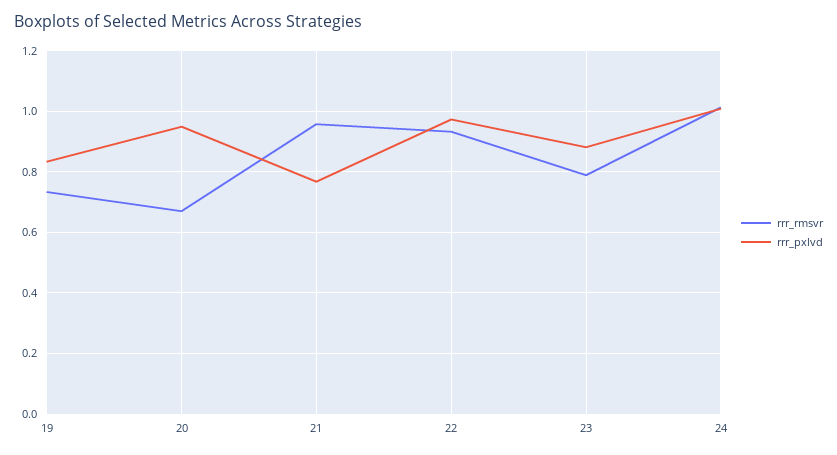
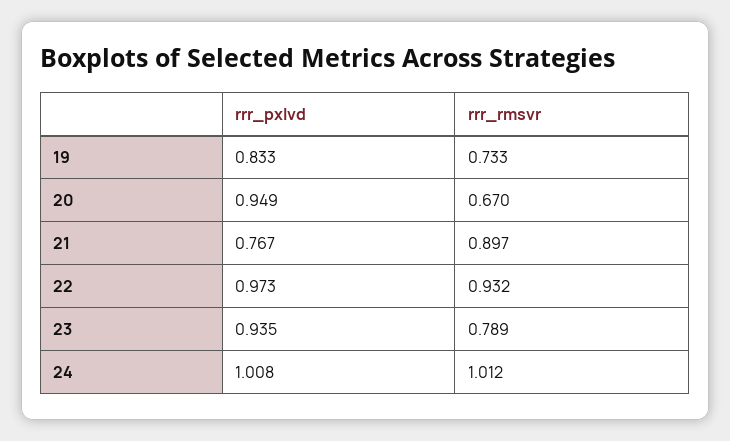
rrr_rmsvr, 21: 0.96 -> 0.897
rrr_pxlvd, 23: 0.88 -> 0.935

